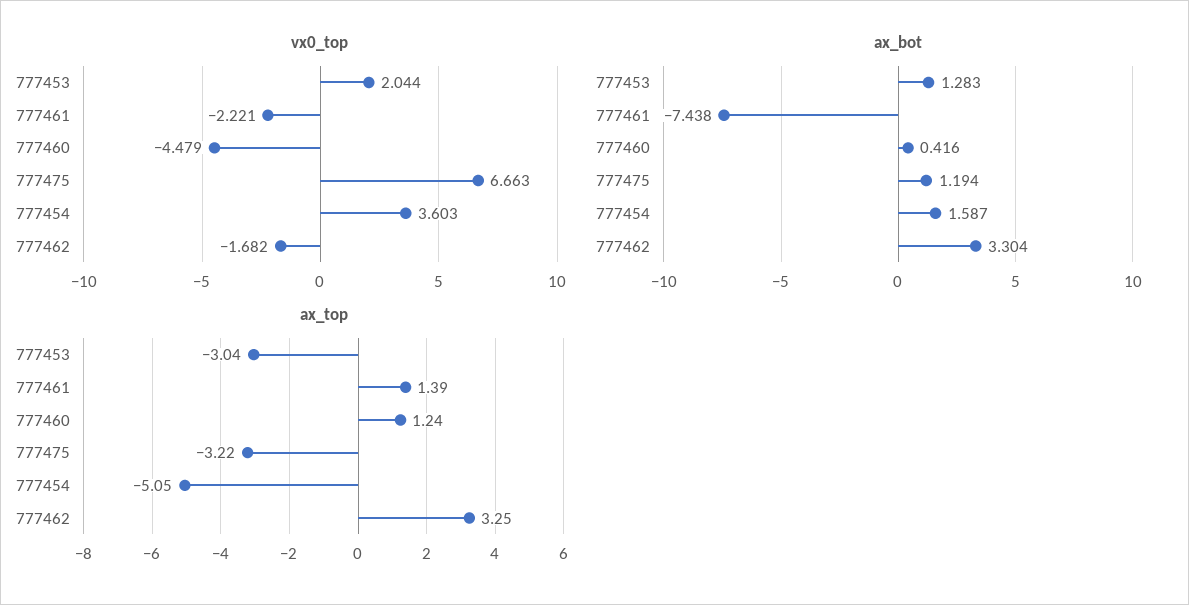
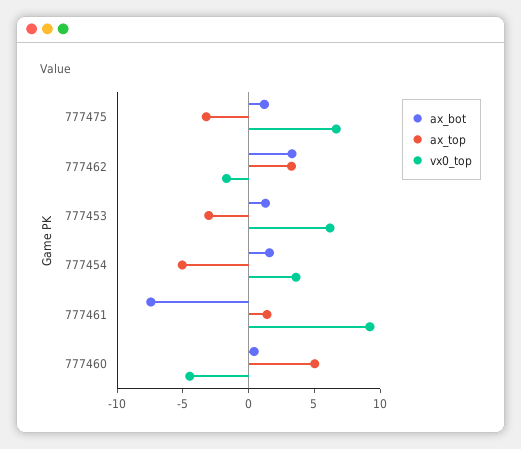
vx0_top, 777453: 2.044 -> 6
vx0_top, 777461: -2.221 -> 9
ax_top, 777460: 1.24 -> 5

